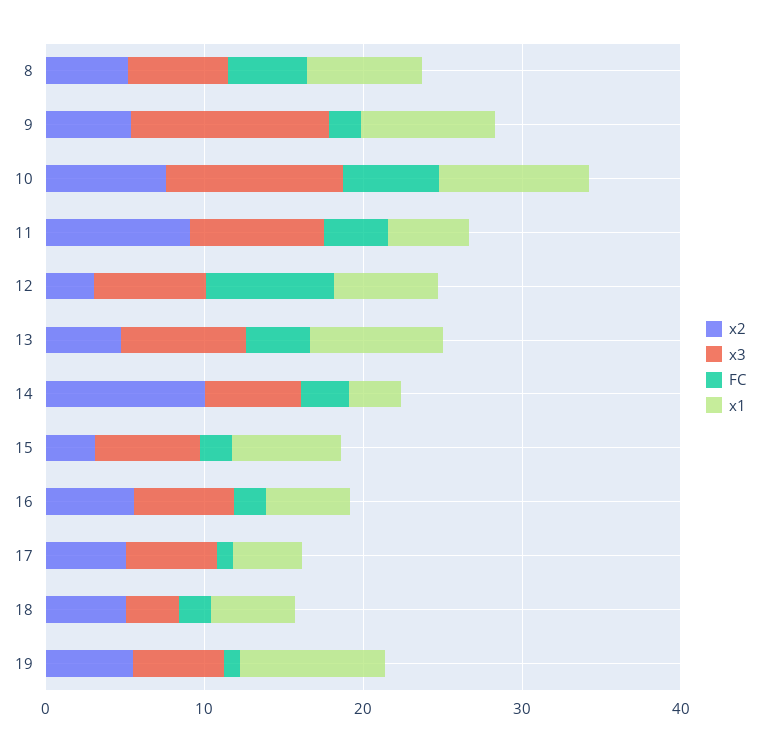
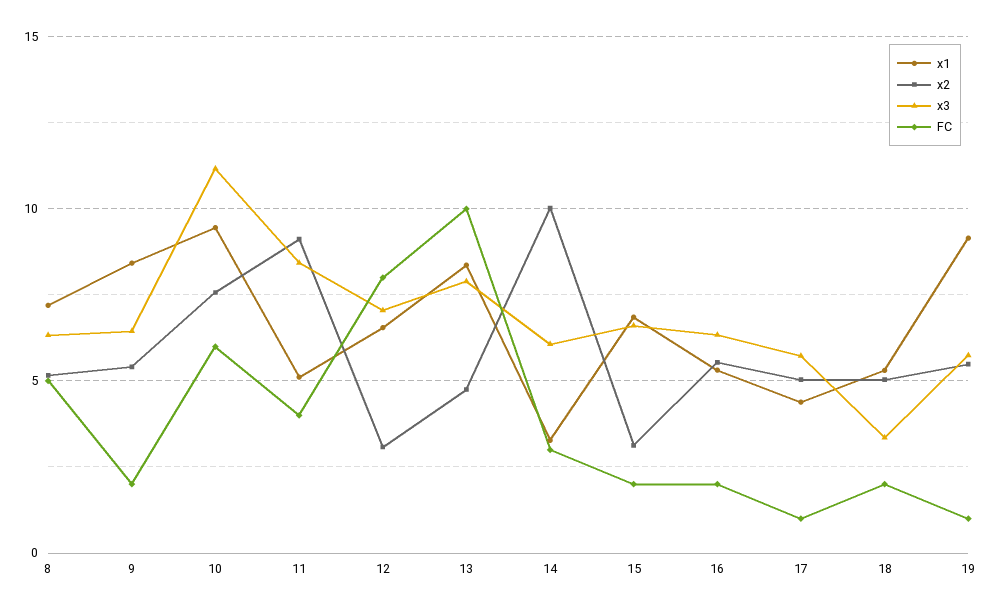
x3, 9: 12 -> 6.5
FC, 13: 4 -> 10

